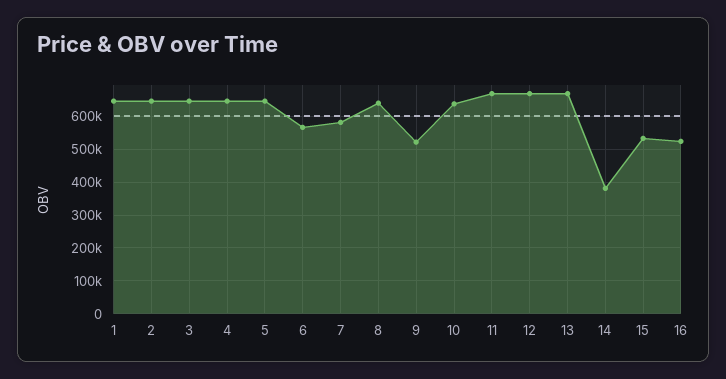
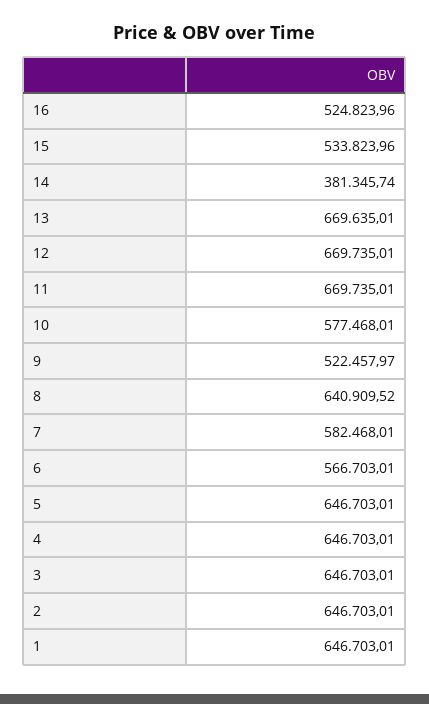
10: 640000 -> 577468.01

